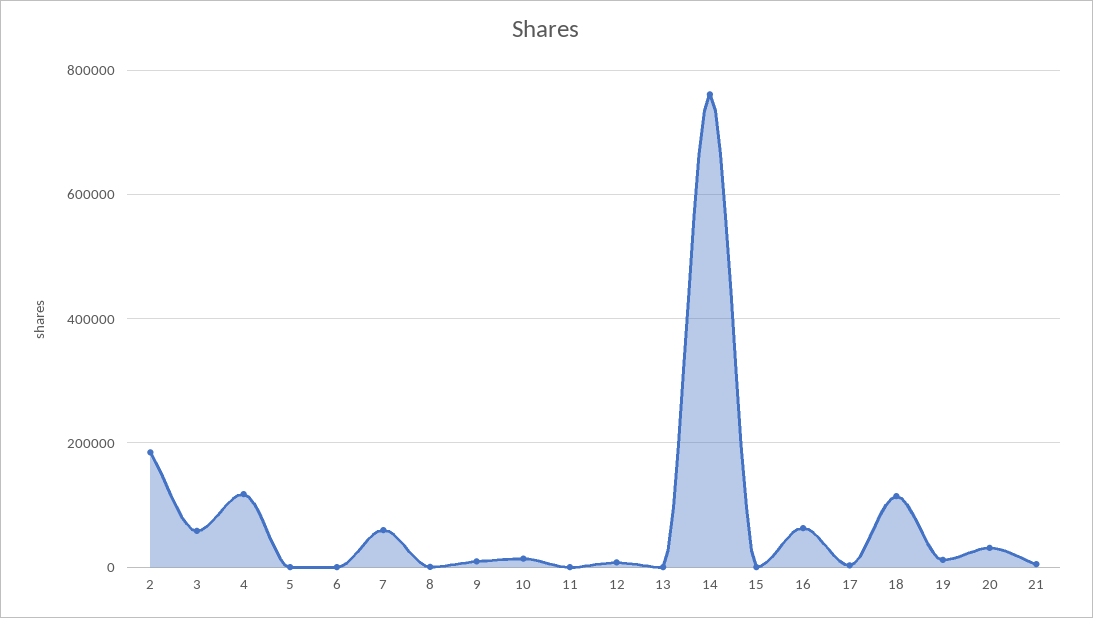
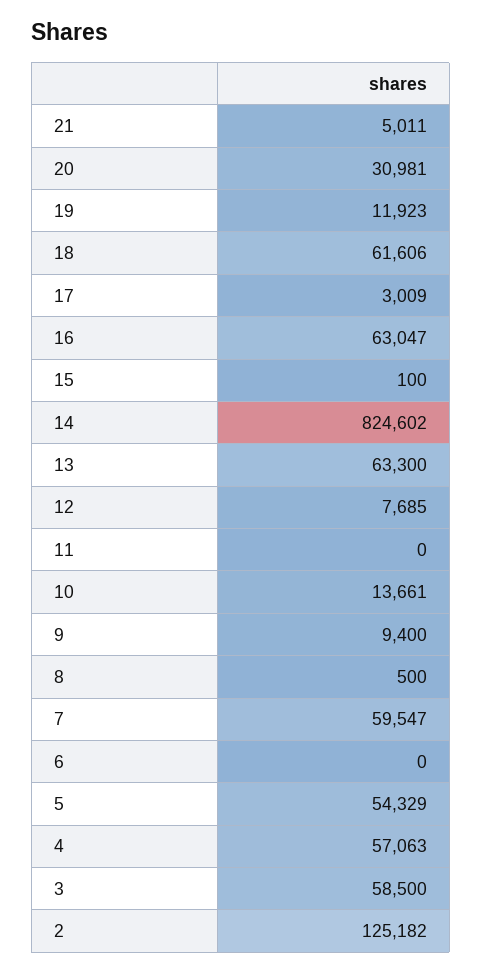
2: 180000 -> 125182
4: 120000 -> 57063
5: 0 -> 54329
13: 0 -> 63300
14: 760000 -> 824602
18: 120000 -> 61606

